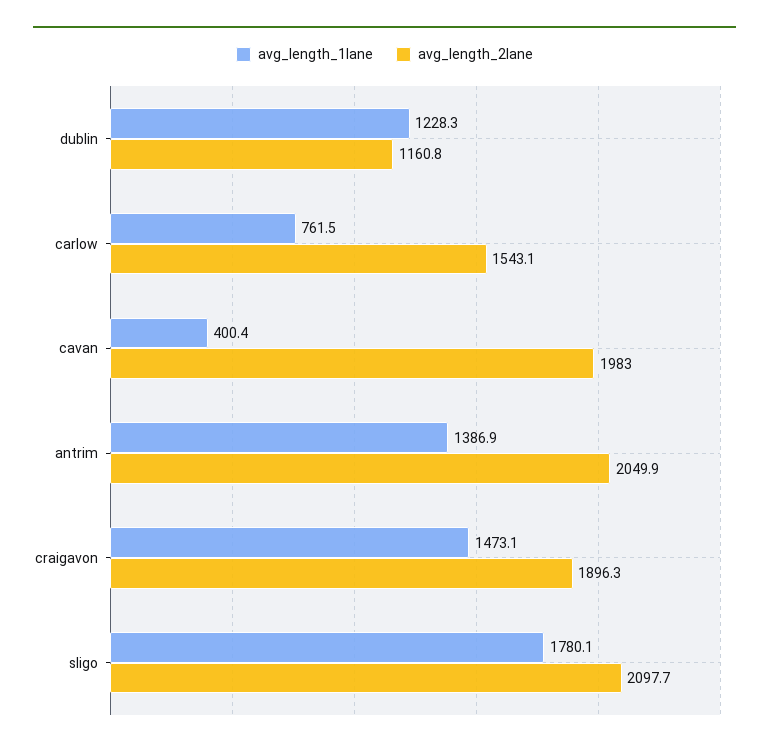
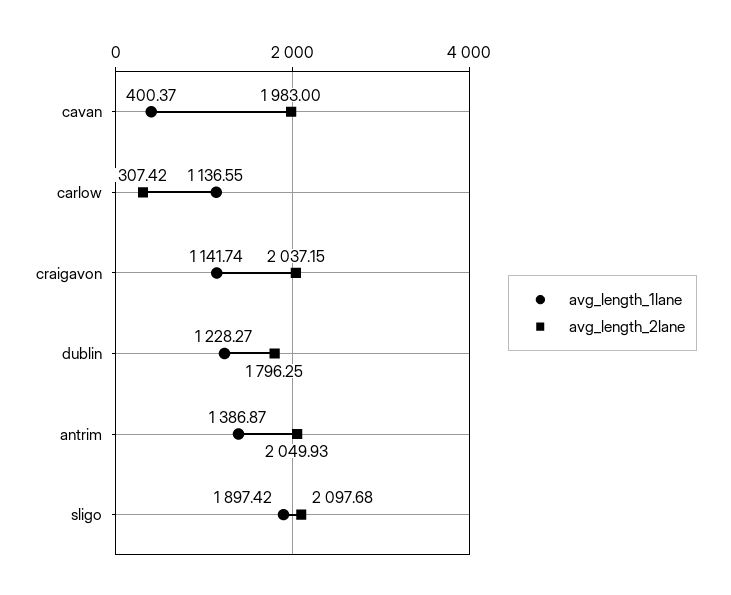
avg_length_2lane, dublin: 1160.8 -> 1796.25
avg_length_1lane, carlow: 761.5 -> 1136.55
avg_length_2lane, carlow: 1543.1 -> 307.42
avg_length_1lane, craigavon: 1473.1 -> 1141.74
avg_length_2lane, craigavon: 1896.3 -> 2037.15
avg_length_1lane, sligo: 1780.1 -> 1897.42

